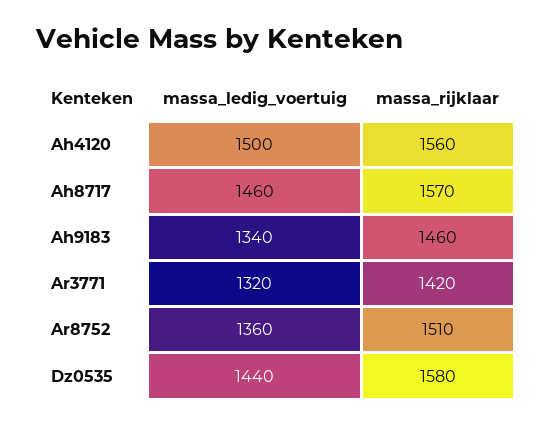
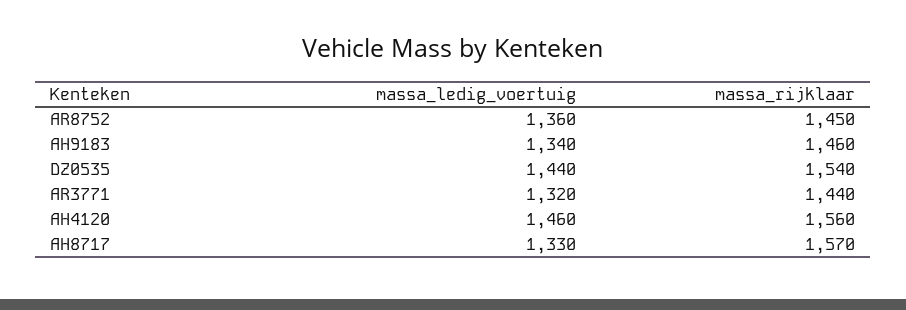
massa_ledig_voertuig, Ah4120: 1500 -> 1460
massa_ledig_voertuig, Ah8717: 1460 -> 1330
massa_rijklaar, Ar3771: 1420 -> 1440
massa_rijklaar, Ar8752: 1510 -> 1450
massa_rijklaar, Dz0535: 1580 -> 1540

